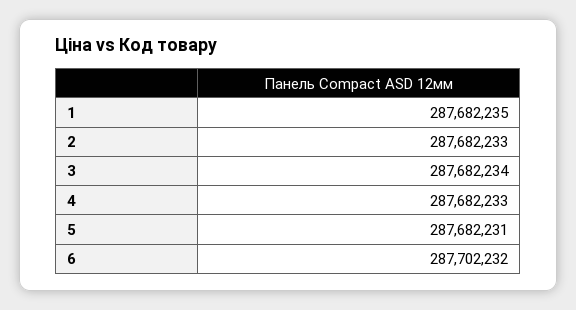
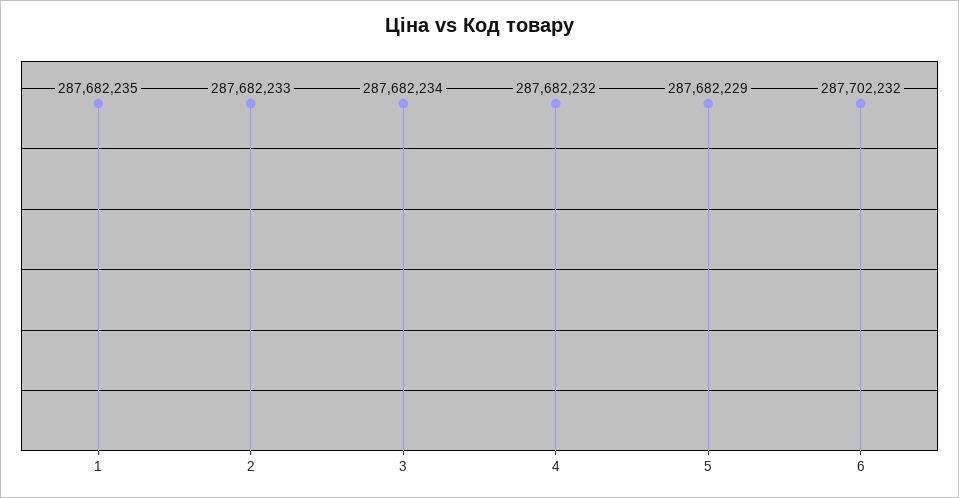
4: 287682233 -> 287682232
5: 287682231 -> 287682229

